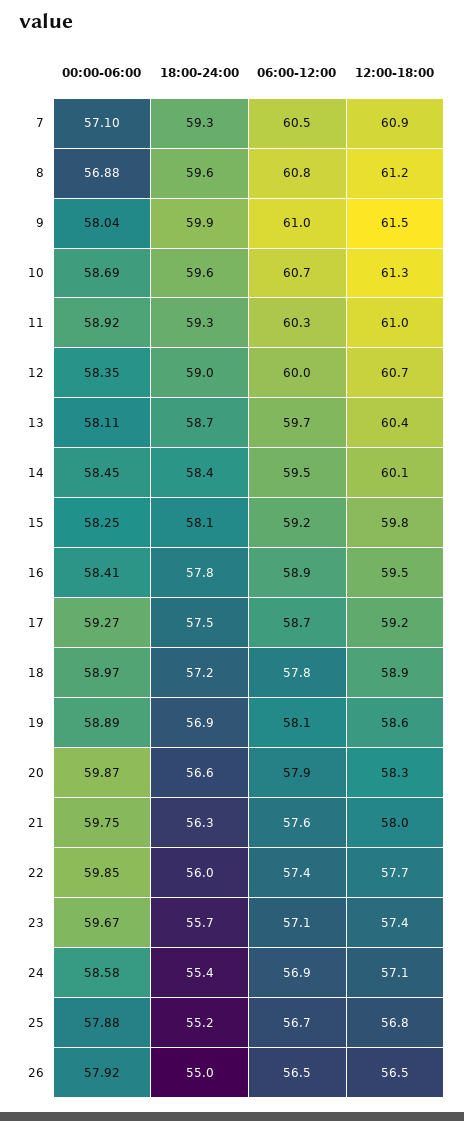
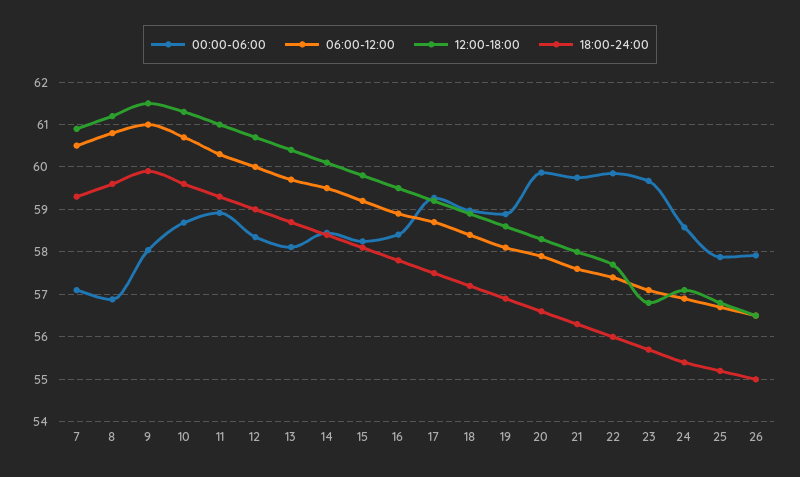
06:00-12:00, 18: 57.8 -> 58.4
12:00-18:00, 23: 57.4 -> 56.8

